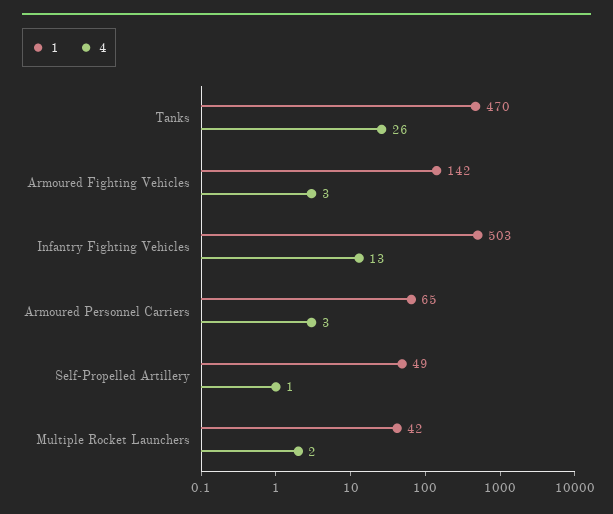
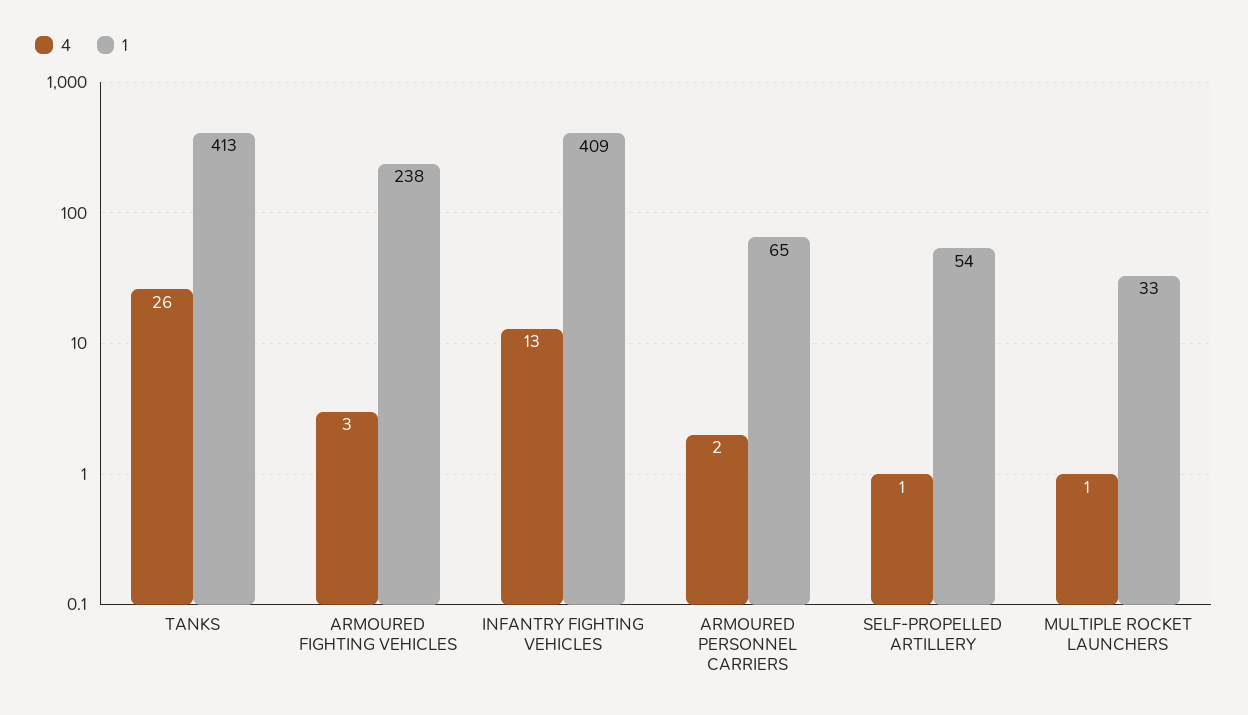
1, Tanks: 470 -> 413
1, Armoured Fighting Vehicles: 142 -> 238
1, Infantry Fighting Vehicles: 503 -> 409
4, Armoured Personnel Carriers: 3 -> 2
1, Self-Propelled Artillery: 49 -> 54
1, Multiple Rocket Launchers: 42 -> 33
4, Multiple Rocket Launchers: 2 -> 1

